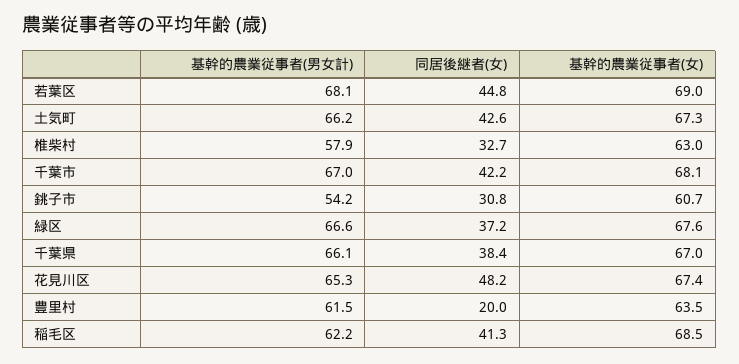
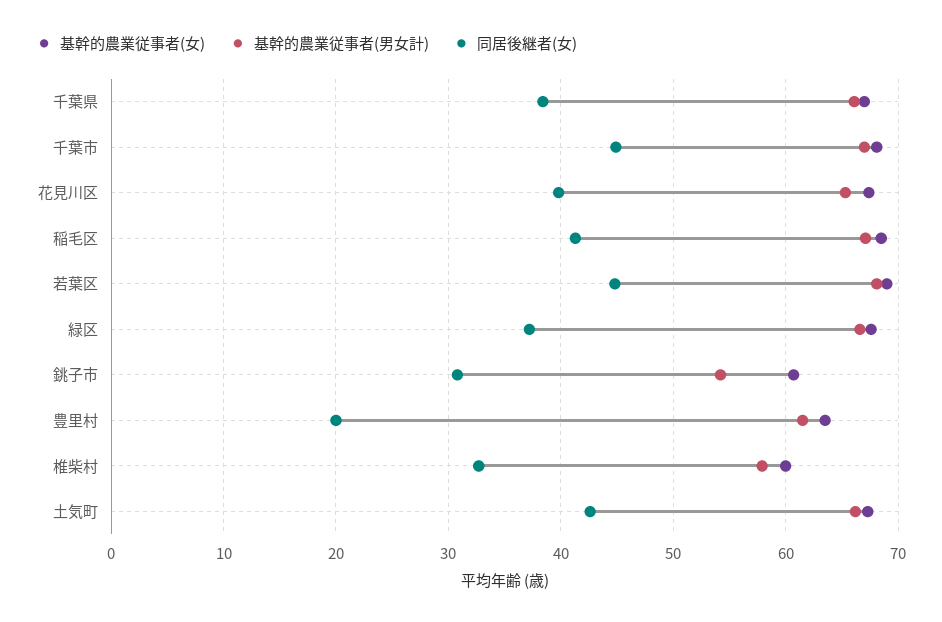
基幹的農業従事者(女), 椎柴村: 63 -> 60
同居後継者(女), 千葉市: 42.2 -> 45
同居後継者(女), 花見川区: 48.2 -> 40
基幹的農業従事者(男女計), 稲毛区: 62.2 -> 67

